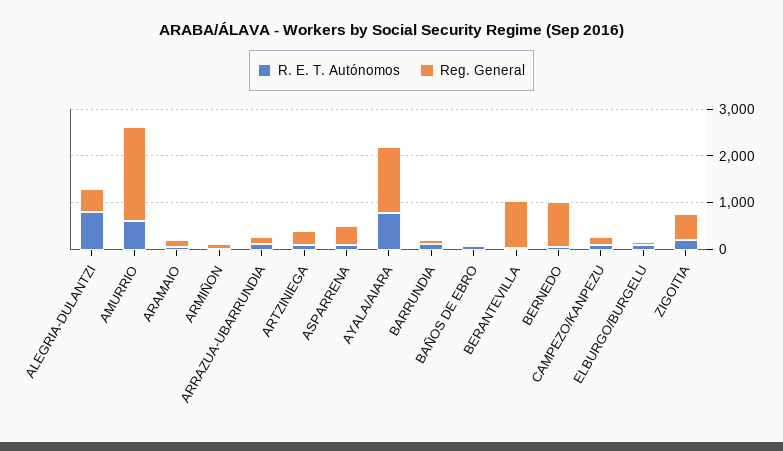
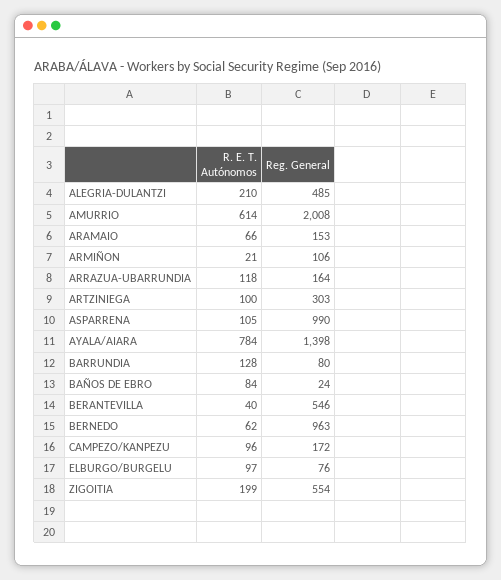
R. E. T. Autónomos, ALEGRIA-DULANTZI: 800 -> 210
Reg. General, ASPARRENA: 400 -> 990
Reg. General, BERANTEVILLA: 1000 -> 546

